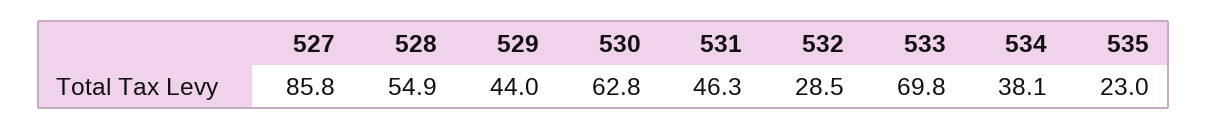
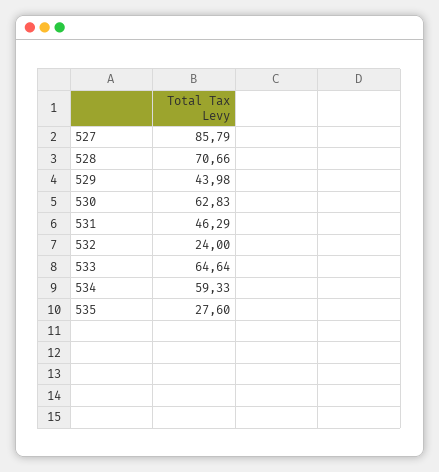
528: 54.9 -> 70.66
532: 28.5 -> 24
533: 69.8 -> 64.64
534: 38.1 -> 59.33
535: 23 -> 27.6

